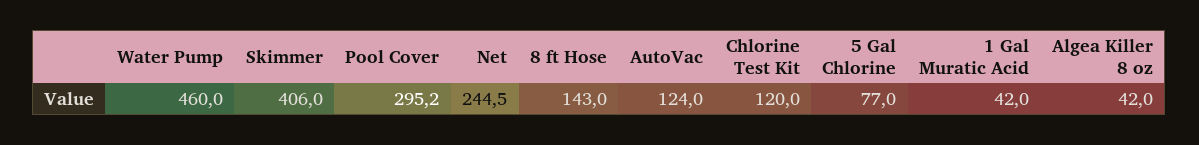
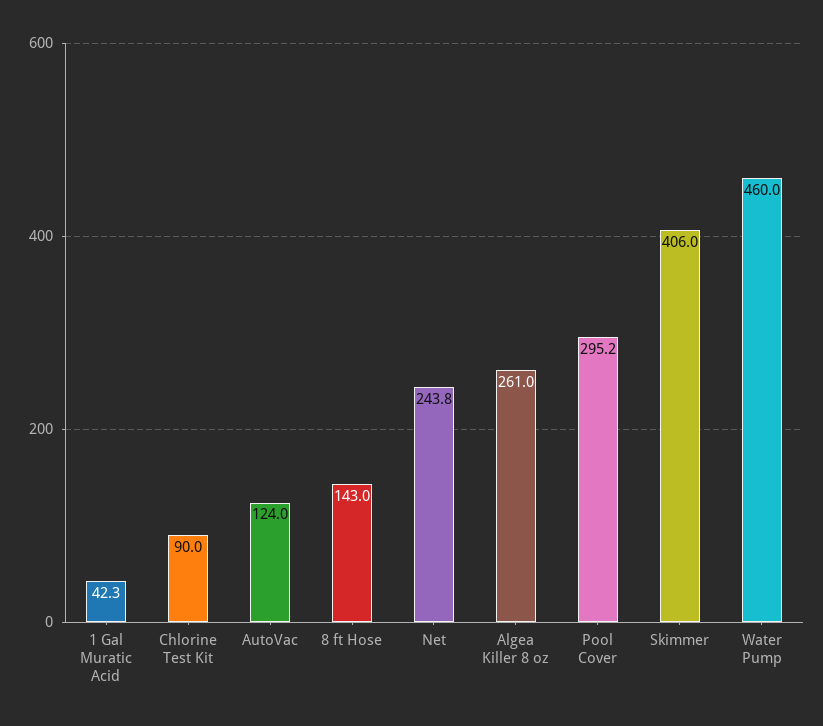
Net: 244.5 -> 243.8
Chlorine Test Kit: 120 -> 90
5 Gal Chlorine: 77 -> none
1 Gal Muratic Acid: 42 -> 42.3
Algea Killer 8 oz: 42 -> 261

